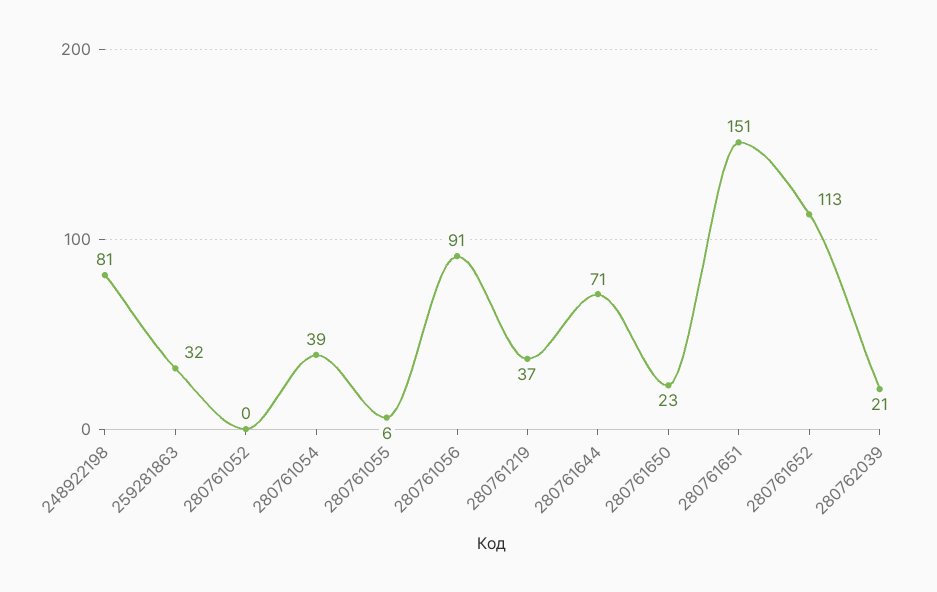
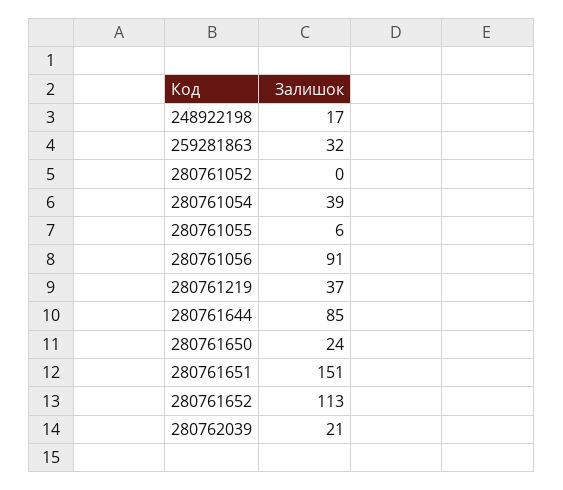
248922198: 81 -> 17
280761644: 71 -> 85
280761650: 23 -> 24

